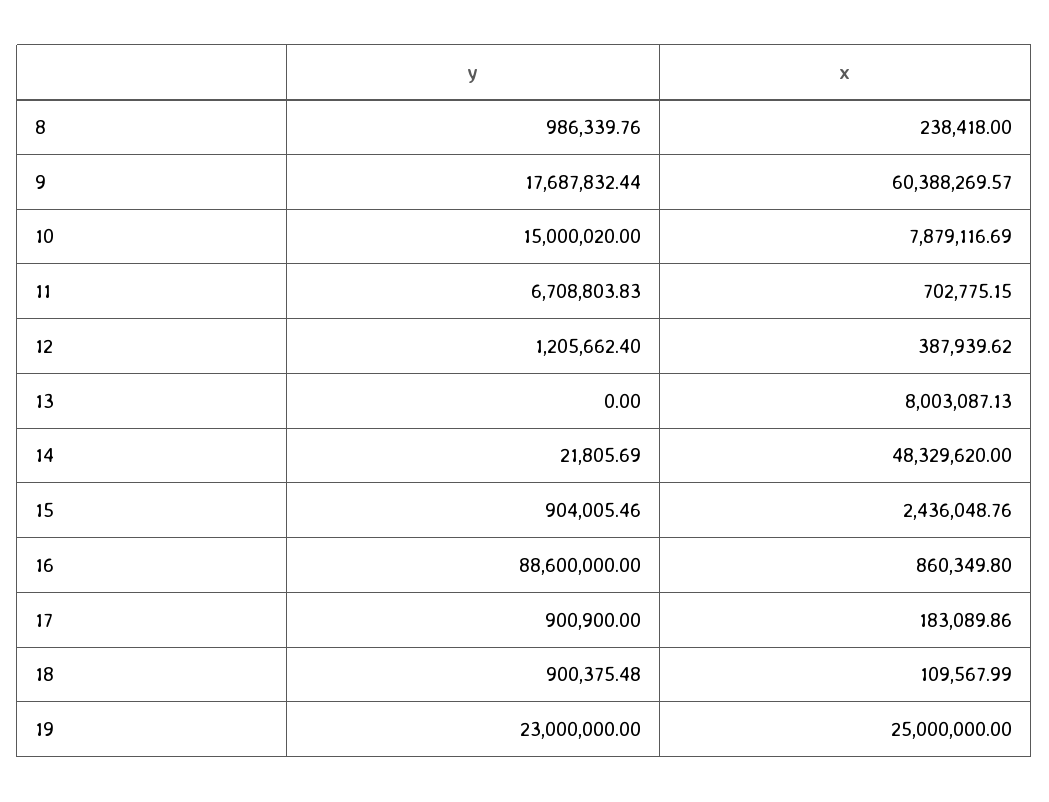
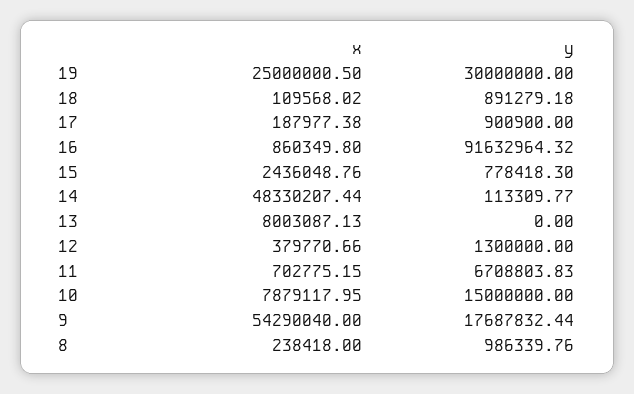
x, 9: 60388269.57 -> 54290040
y, 10: 15000020 -> 15000000
x, 10: 7879116.69 -> 7879117.95
y, 12: 1205662.4 -> 1300000
x, 12: 387939.62 -> 379770.66
y, 14: 21805.69 -> 113309.77
x, 14: 48329620 -> 48330207.44
y, 15: 904005.46 -> 778418.3
y, 16: 88600000 -> 91632964.32
x, 17: 183089.86 -> 187977.38
y, 18: 900375.48 -> 891279.18
x, 18: 109567.99 -> 109568.02
y, 19: 23000000 -> 30000000
x, 19: 25000000 -> 25000000.5

